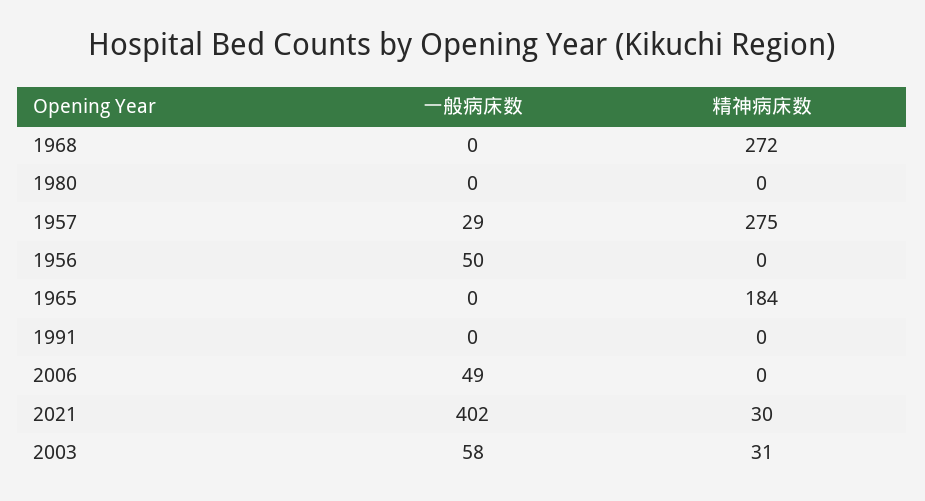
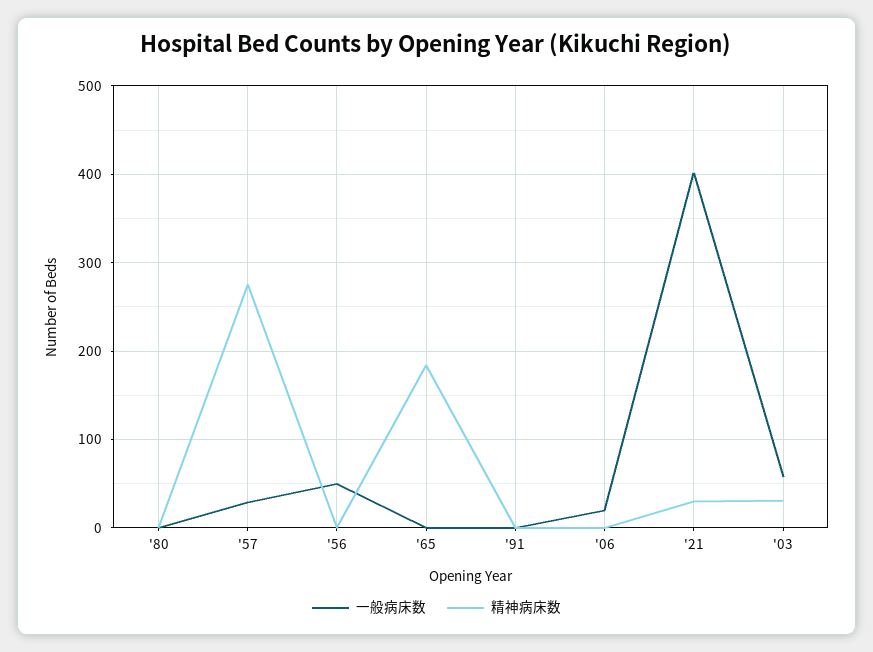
一般病床数, 1968: 0 -> none
精神病床数, 1968: 272 -> none
一般病床数, 2006: 49 -> 20

